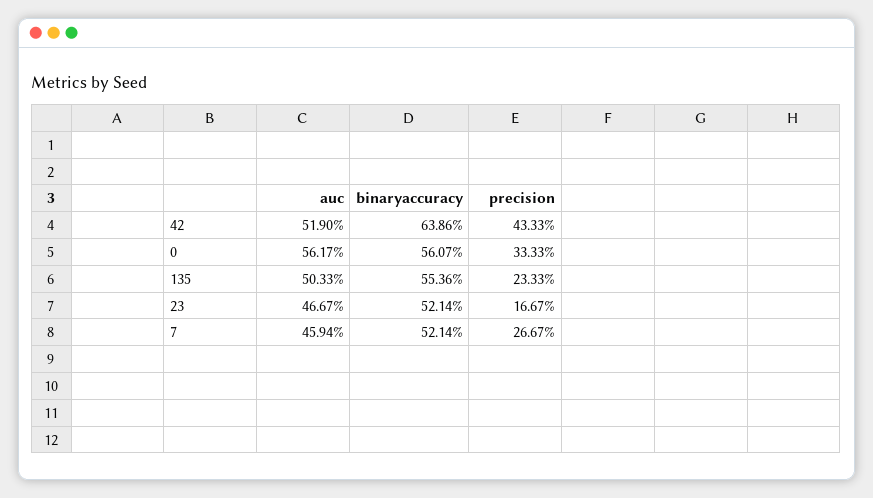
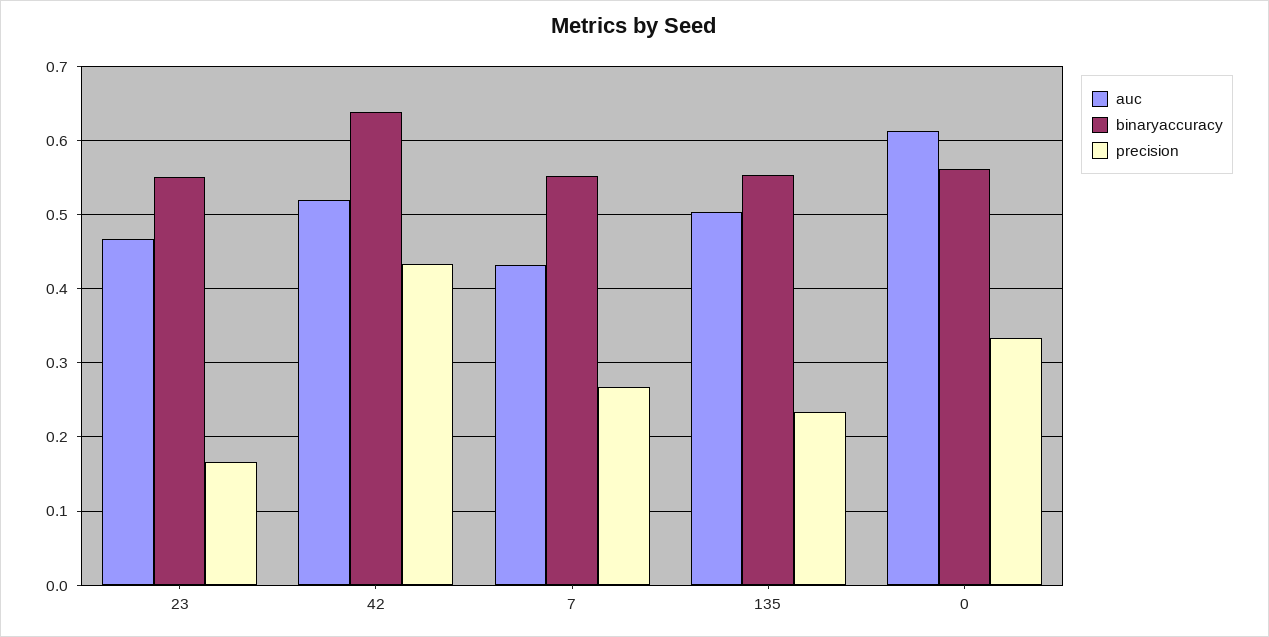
auc, 0: 0.5617 -> 0.61
binaryaccuracy, 23: 0.5214 -> 0.55
auc, 7: 0.4594 -> 0.43
binaryaccuracy, 7: 0.5214 -> 0.55

